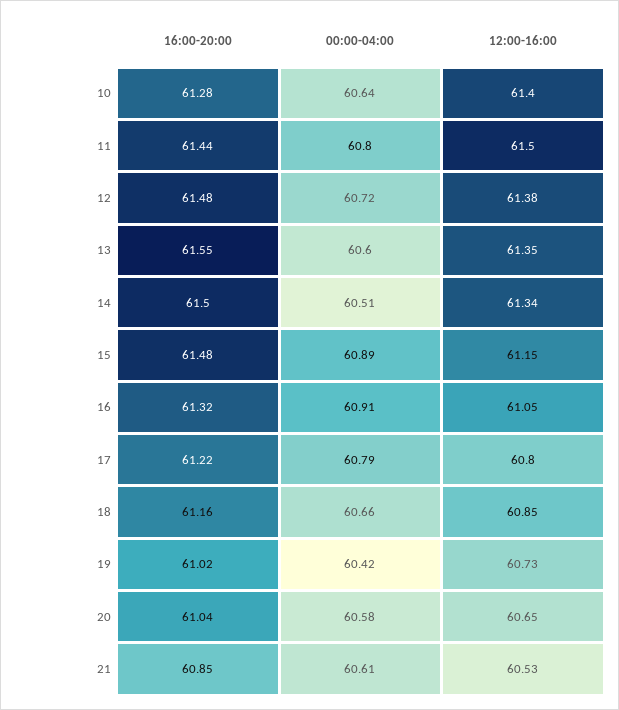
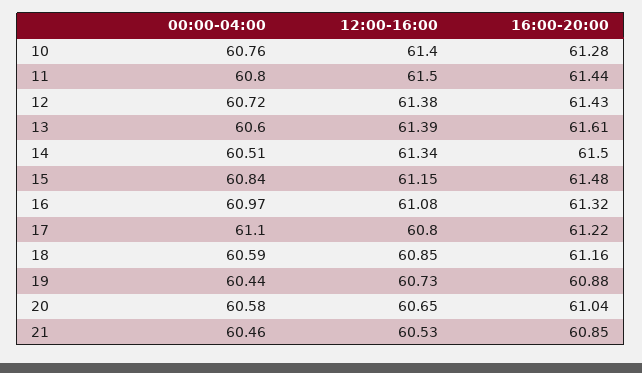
00:00-04:00, 10: 60.64 -> 60.76
16:00-20:00, 12: 61.48 -> 61.43
16:00-20:00, 13: 61.55 -> 61.61
12:00-16:00, 13: 61.35 -> 61.39
00:00-04:00, 15: 60.89 -> 60.84
00:00-04:00, 16: 60.91 -> 60.97
12:00-16:00, 16: 61.05 -> 61.08
00:00-04:00, 17: 60.79 -> 61.1
00:00-04:00, 18: 60.66 -> 60.59
16:00-20:00, 19: 61.02 -> 60.88
00:00-04:00, 19: 60.42 -> 60.44
00:00-04:00, 21: 60.61 -> 60.46

